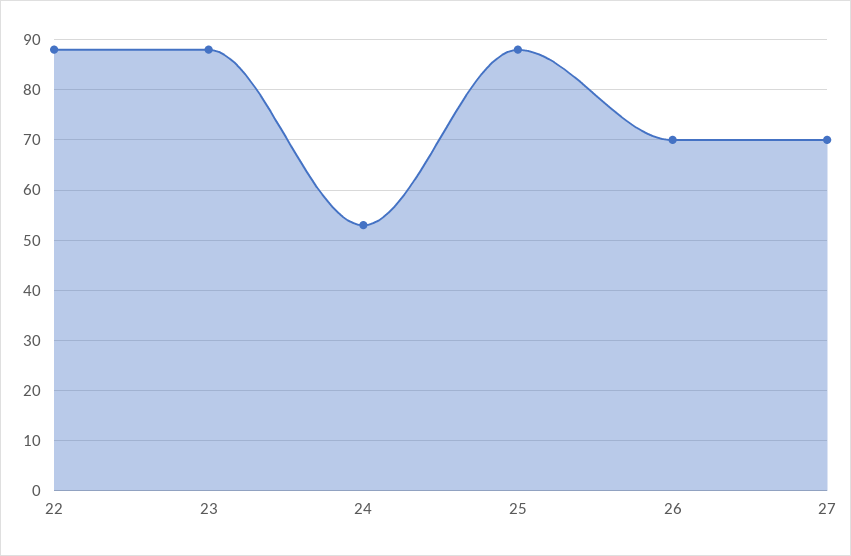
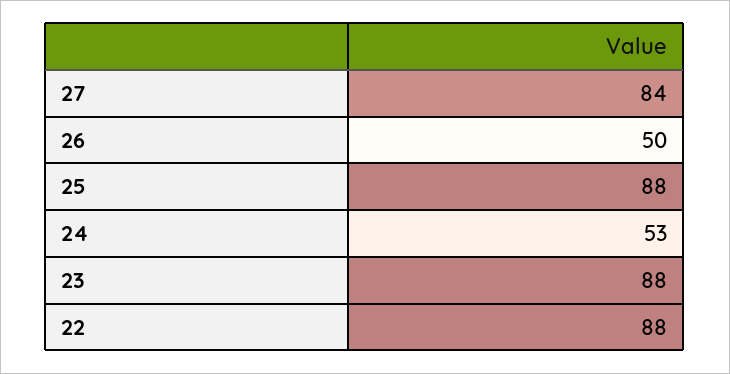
26: 70 -> 50
27: 70 -> 84

